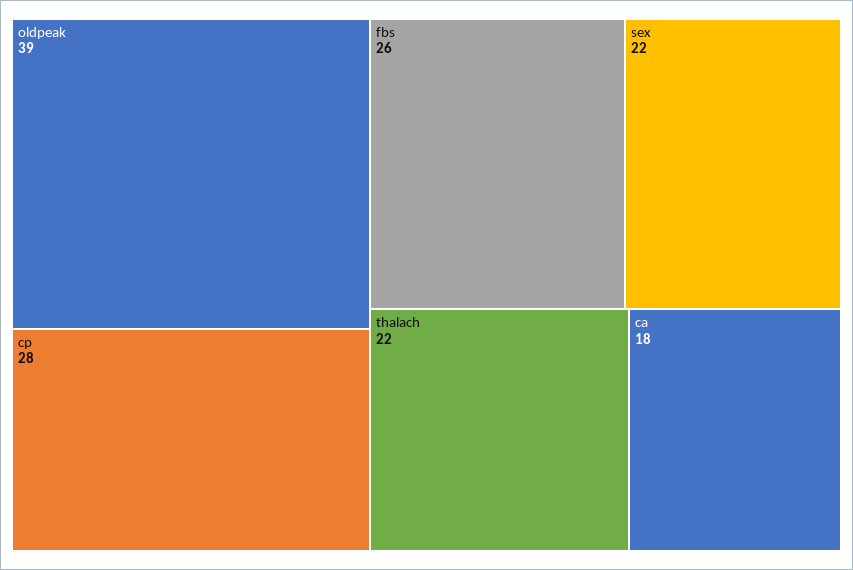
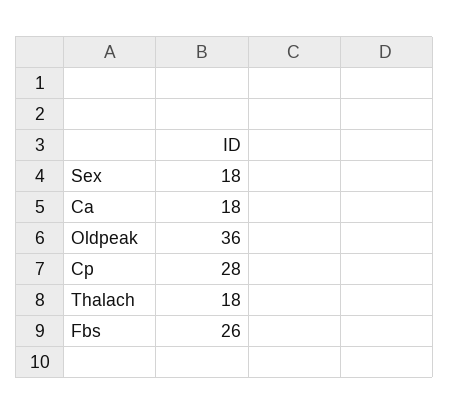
oldpeak: 39 -> 36
sex: 22 -> 18
thalach: 22 -> 18

